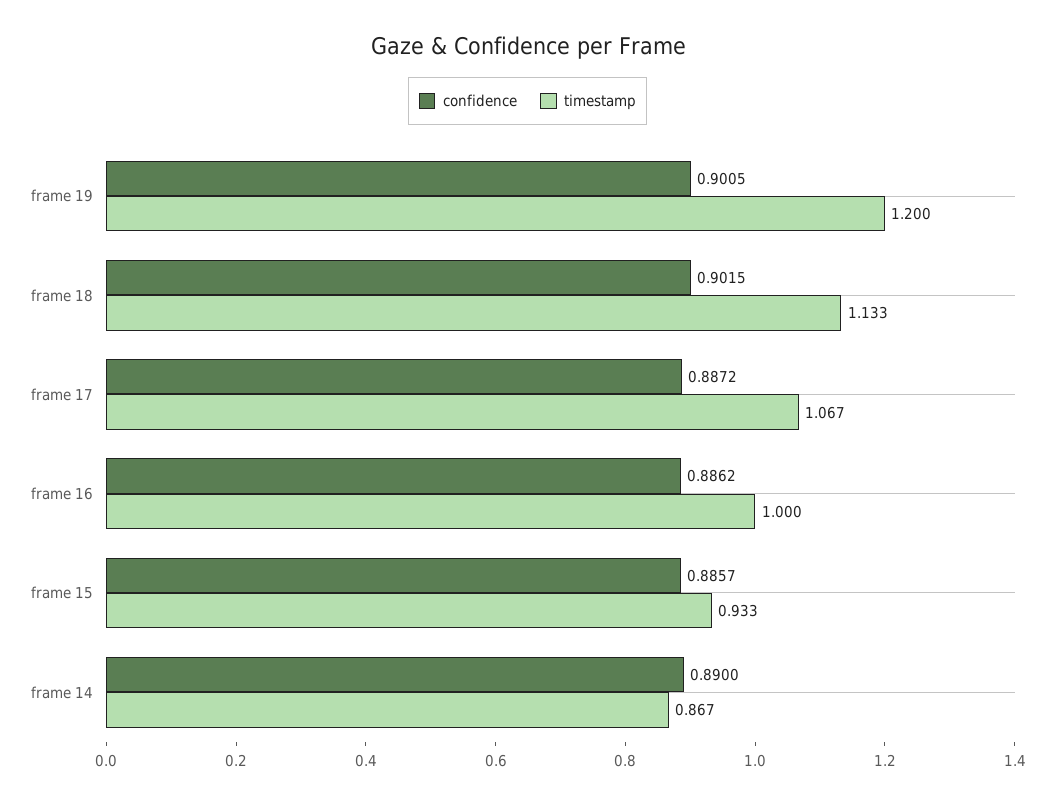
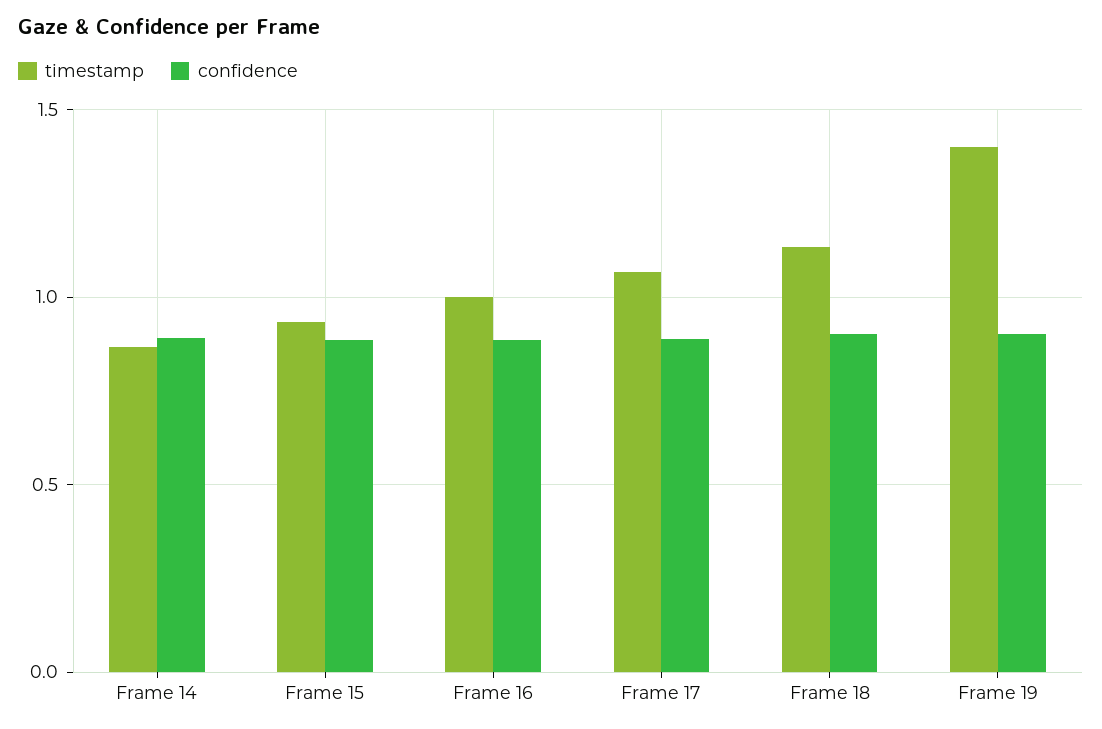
timestamp, frame 19: 1.2 -> 1.4

